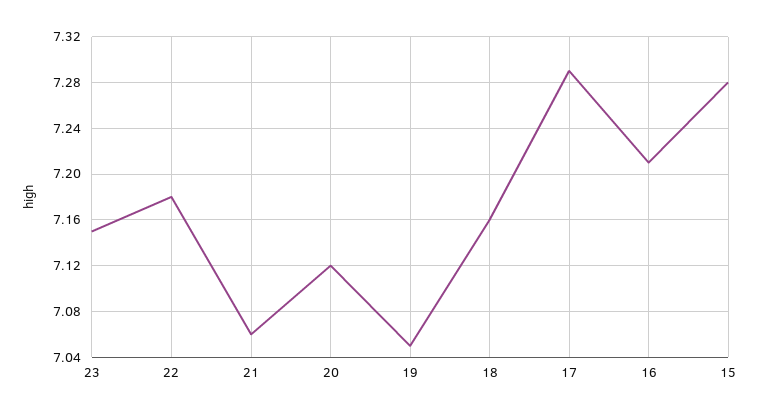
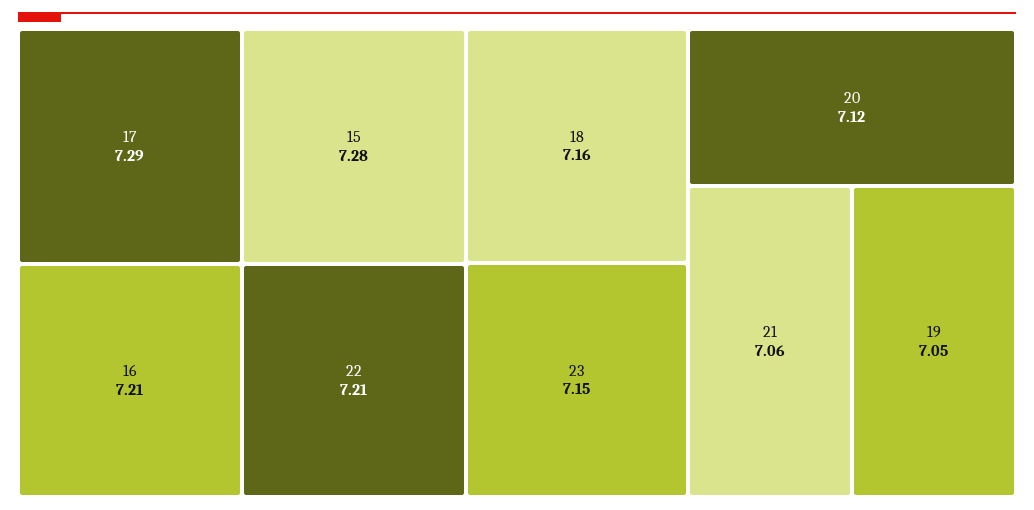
22: 7.18 -> 7.21

